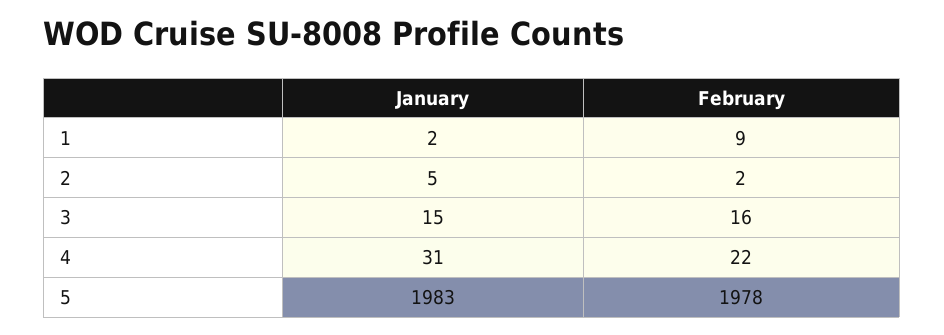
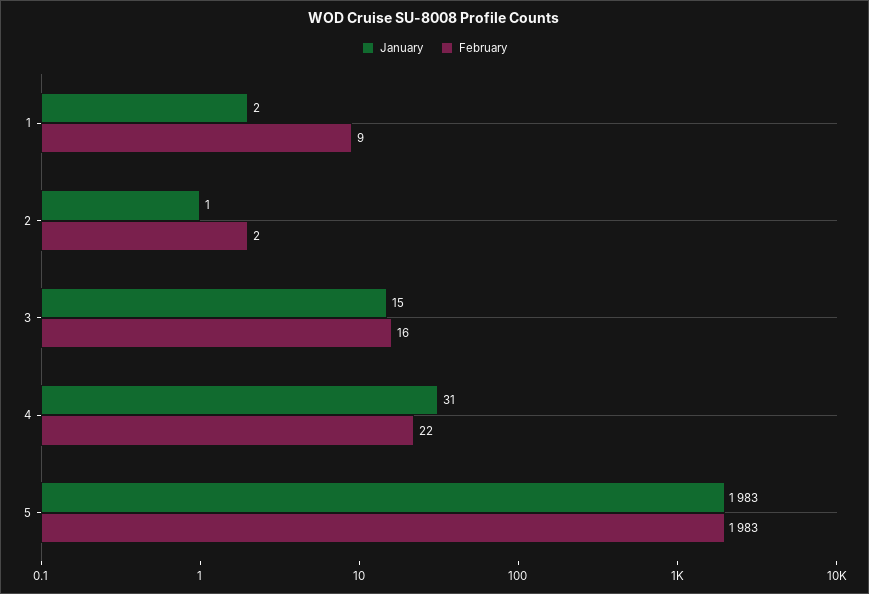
January, 2: 5 -> 1
February, 5: 1978 -> 1983

